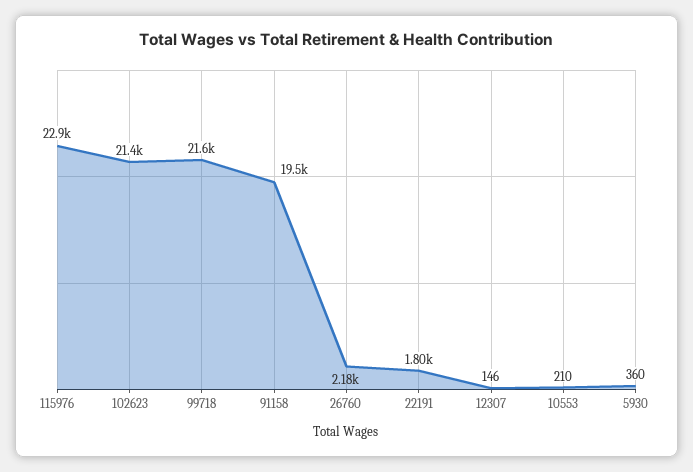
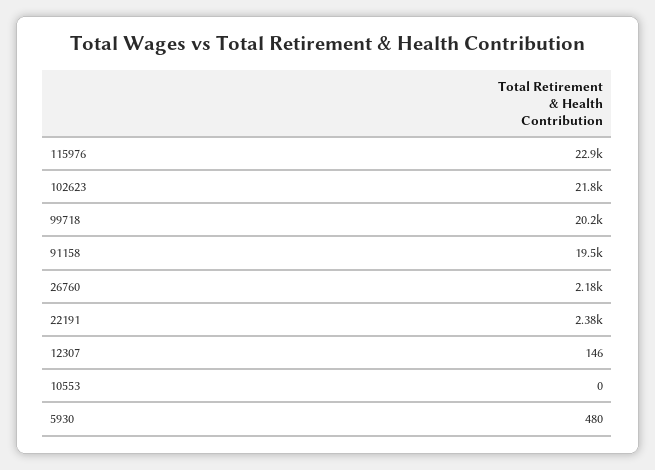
102623: 21400 -> 21800
99718: 21600 -> 20200
22191: 1800 -> 2380
10553: 210 -> 0
5930: 360 -> 480

